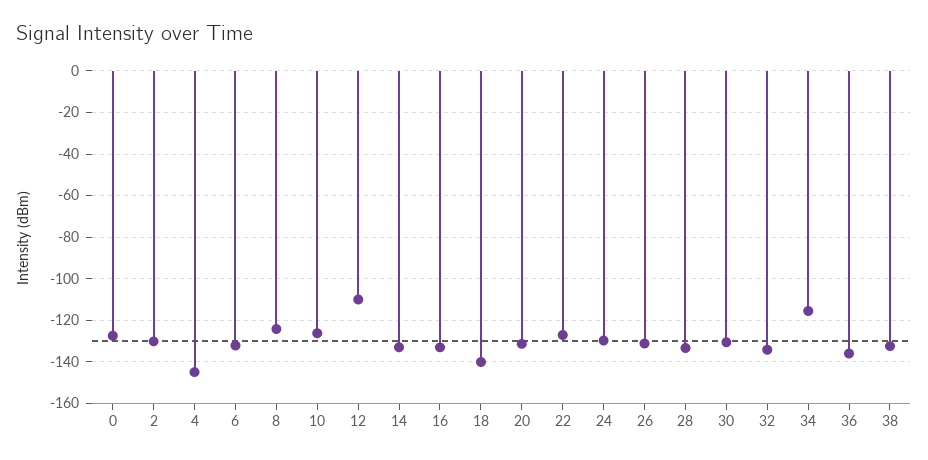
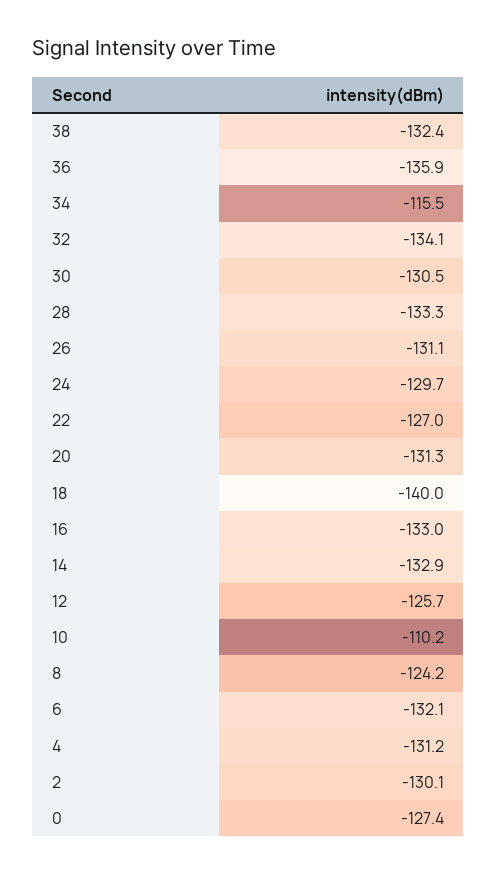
4: -145 -> -131.2
10: -125 -> -110.2
12: -110 -> -125.7

